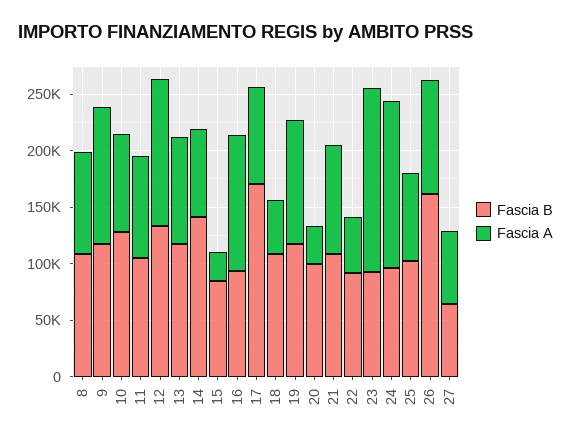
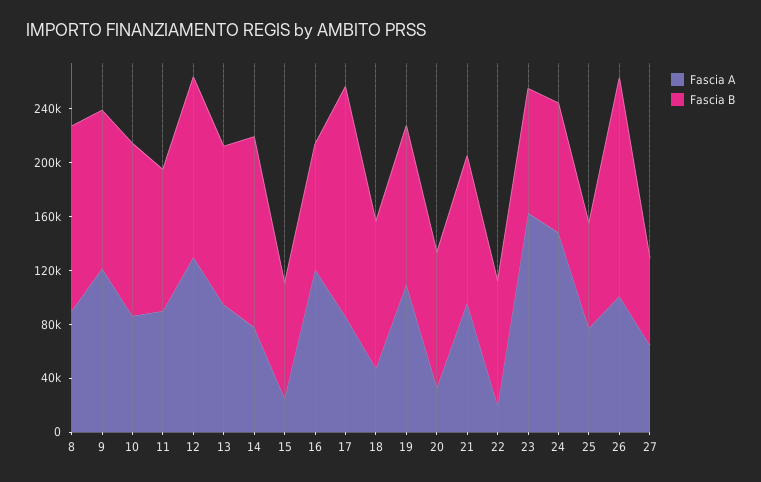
Fascia B, 8: 110000 -> 140000
Fascia A, 22: 50000 -> 20000
Fascia B, 25: 100000 -> 80000

